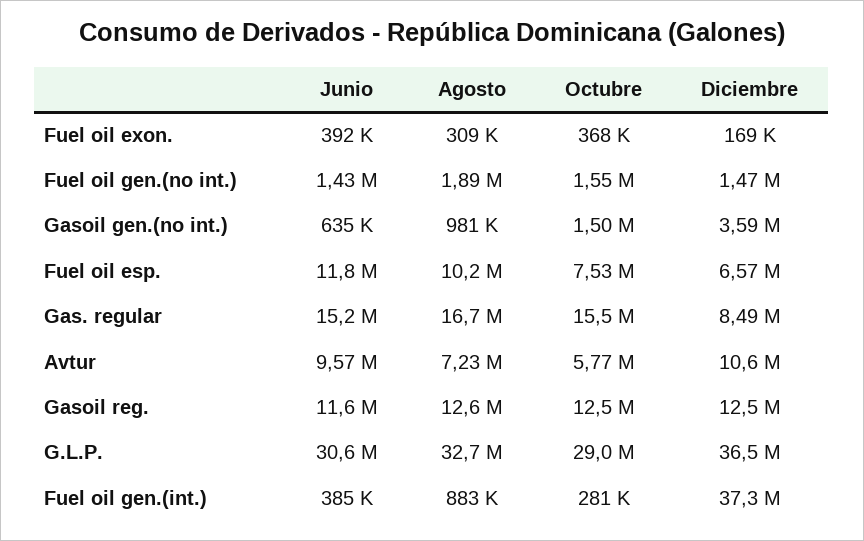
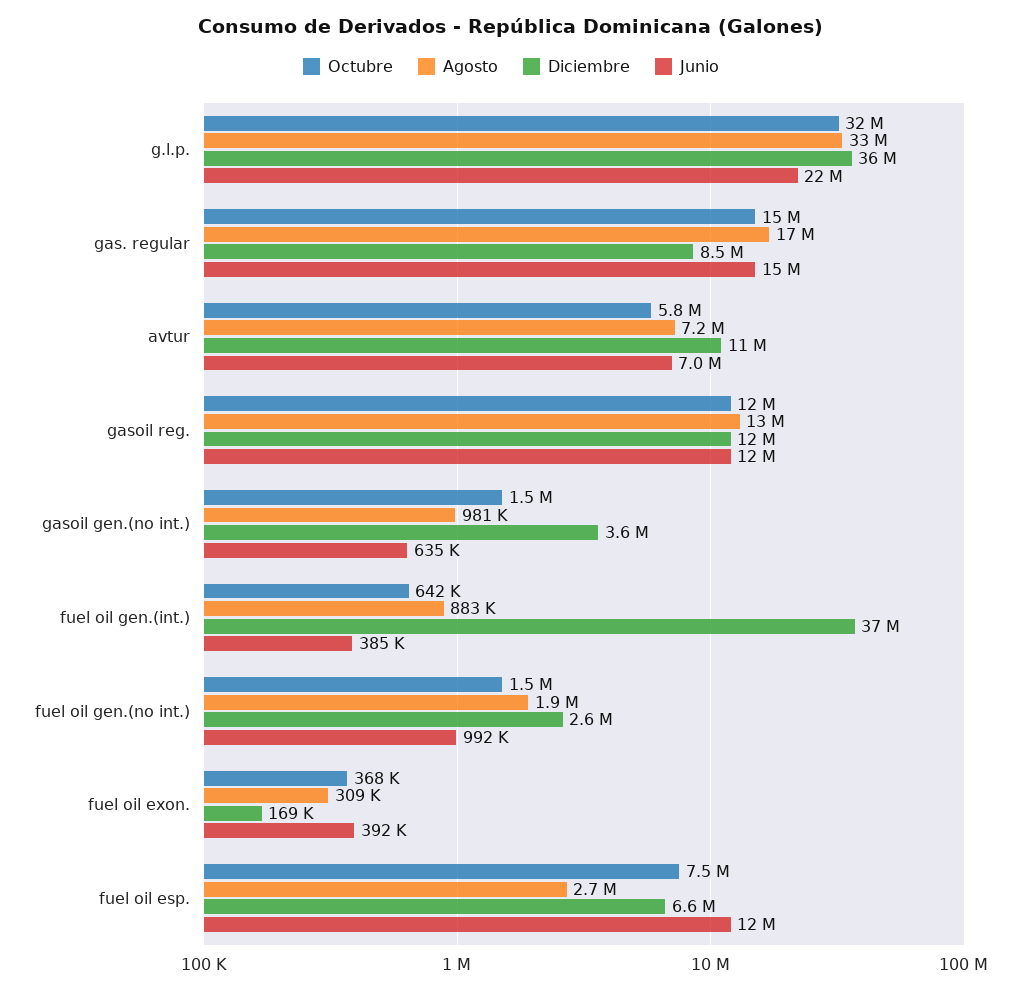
Junio, Fuel oil gen.(no int.): 1430000 -> 992000
Diciembre, Fuel oil gen.(no int.): 1470000 -> 2600000
Agosto, Fuel oil esp.: 10200000 -> 2700000
Junio, Avtur: 9570000 -> 7000000
Junio, G.L.P.: 30600000 -> 22000000
Octubre, G.L.P.: 29000000 -> 32000000
Octubre, Fuel oil gen.(int.): 281000 -> 642000

